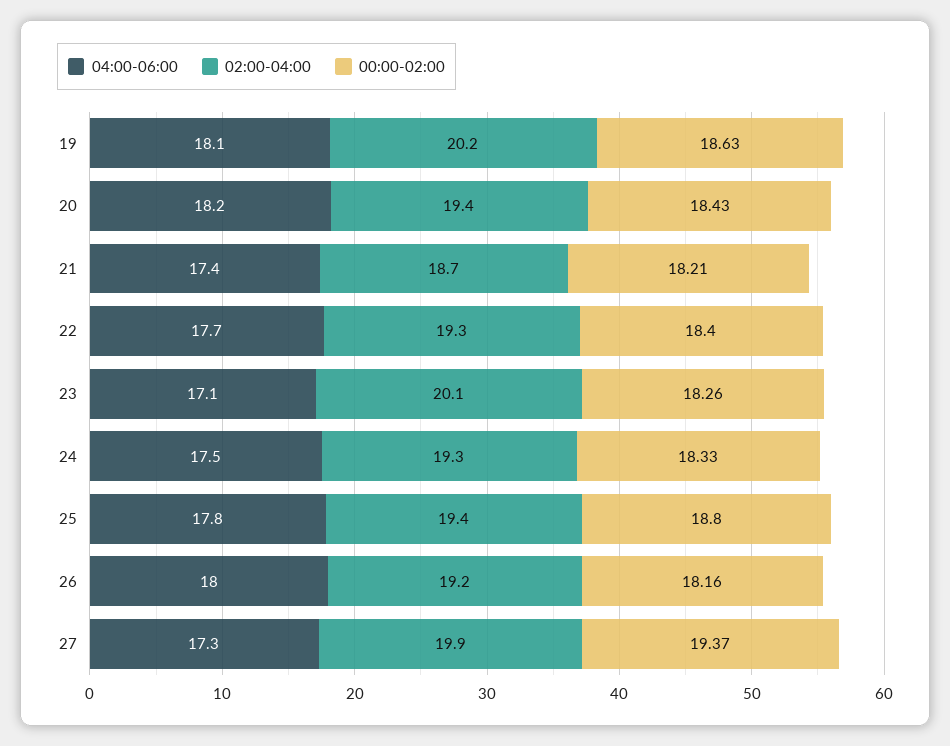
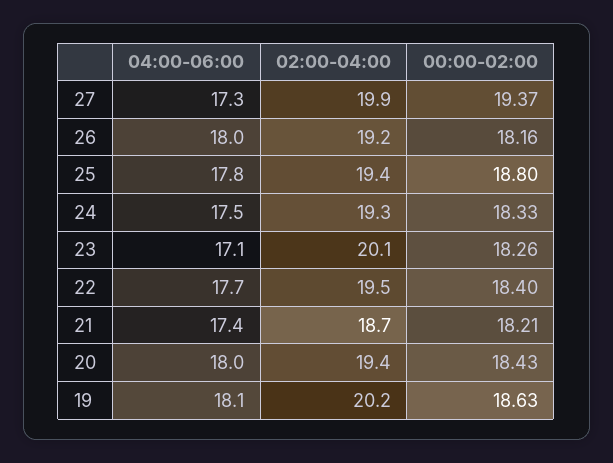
04:00-06:00, 20: 18.2 -> 18
02:00-04:00, 22: 19.3 -> 19.5

